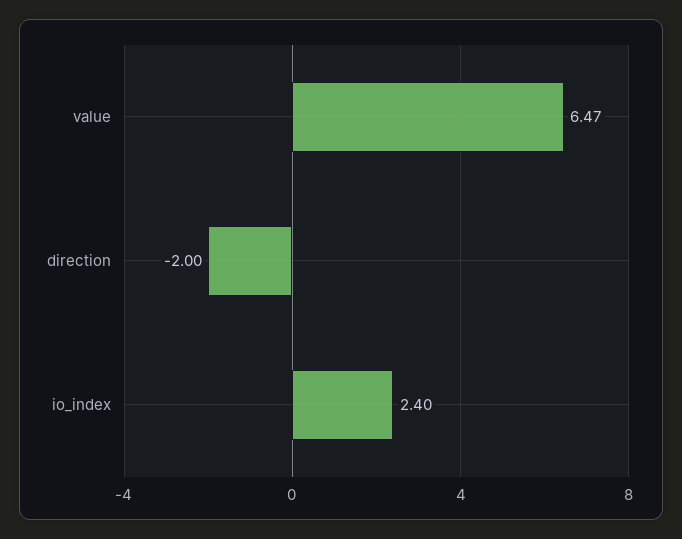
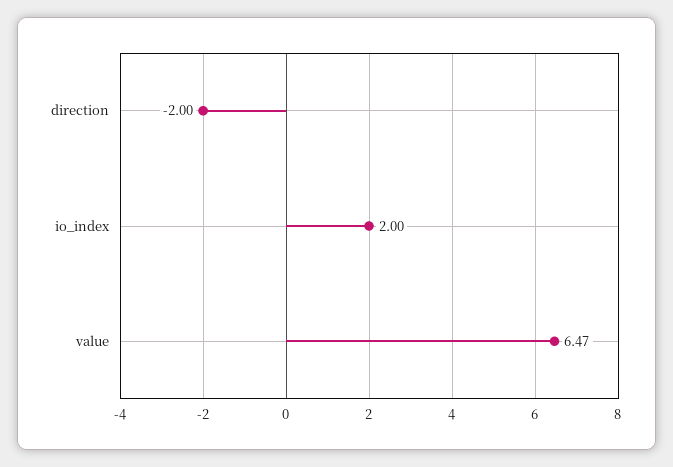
io_index: 2.4 -> 2

